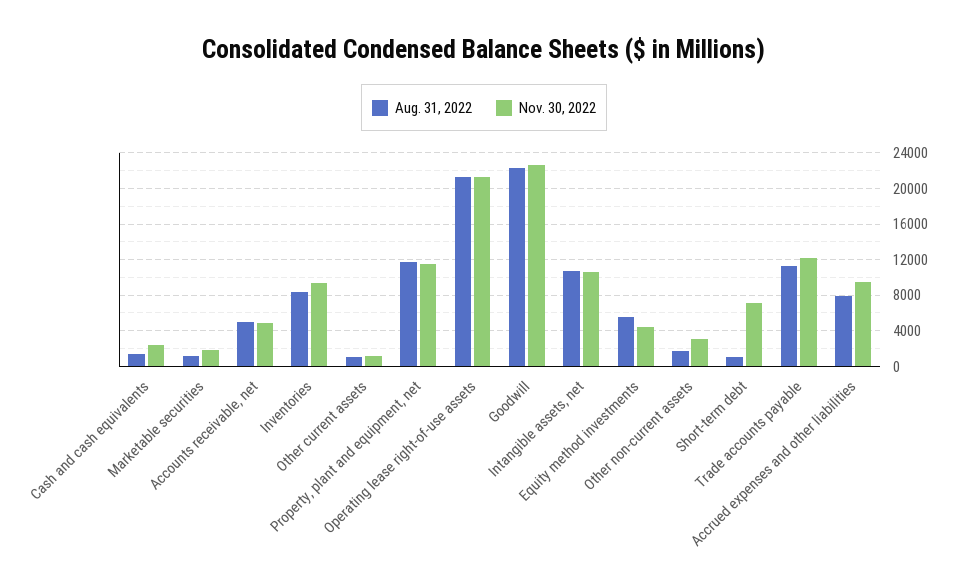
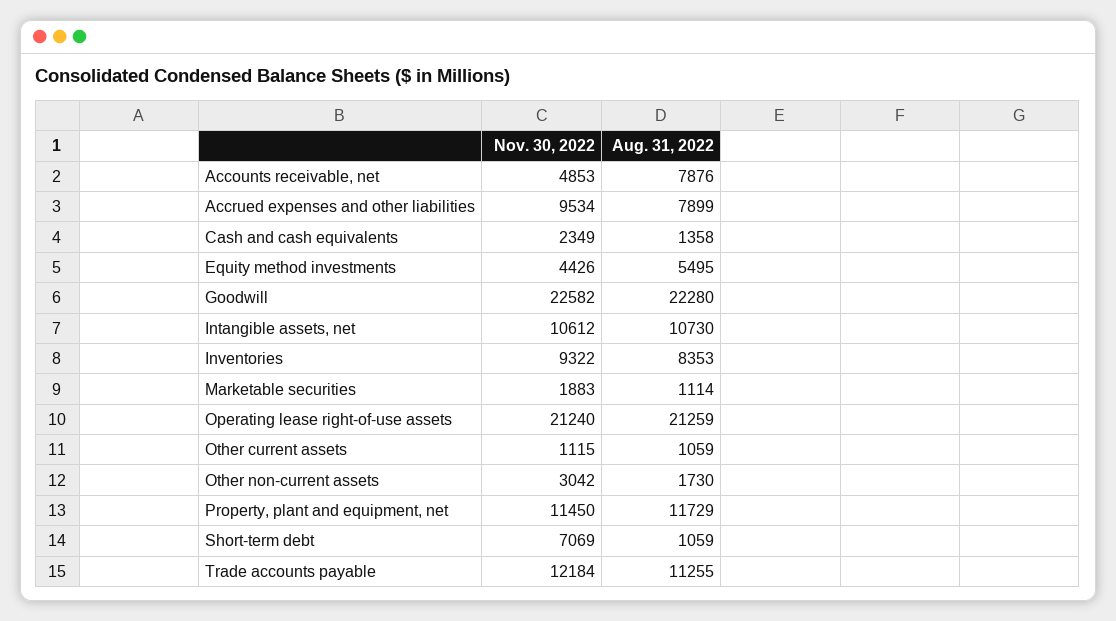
Aug. 31, 2022, Accounts receivable, net: 5000 -> 7876

